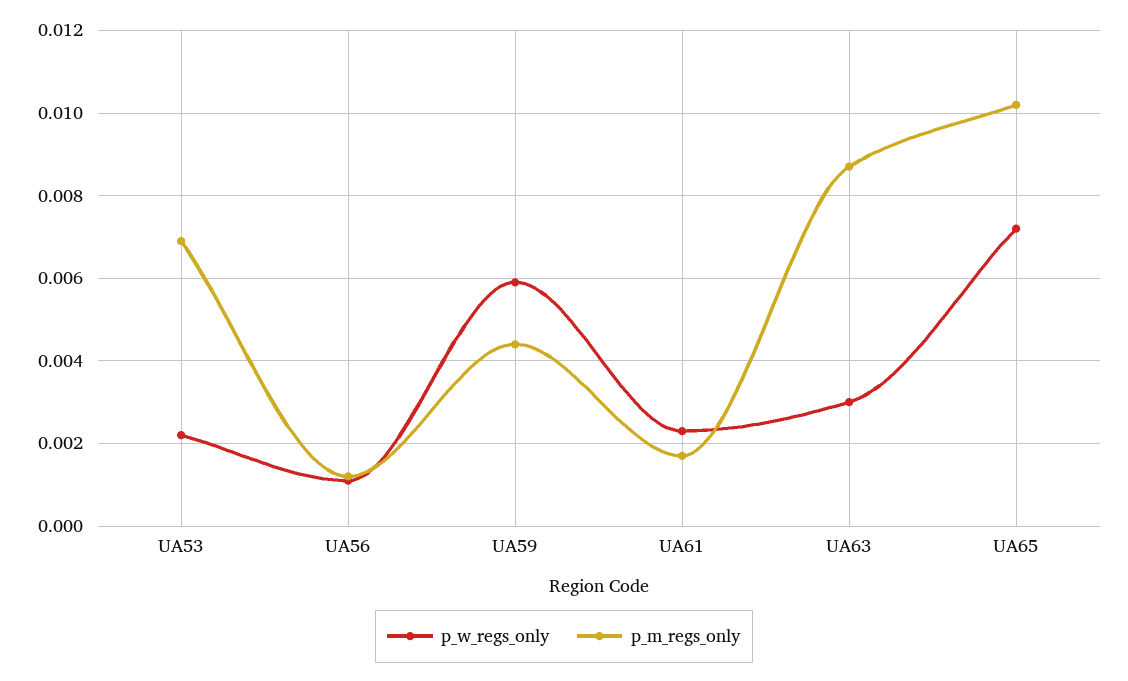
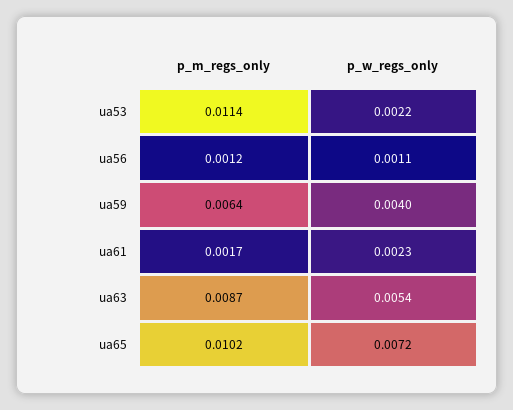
p_m_regs_only, UA53: 0.007 -> 0.0114
p_w_regs_only, UA59: 0.006 -> 0.004
p_m_regs_only, UA59: 0.0045 -> 0.0064
p_w_regs_only, UA63: 0.003 -> 0.0054

